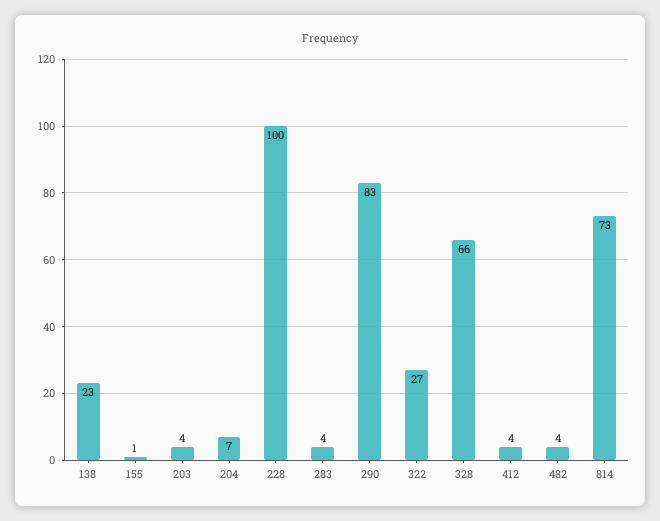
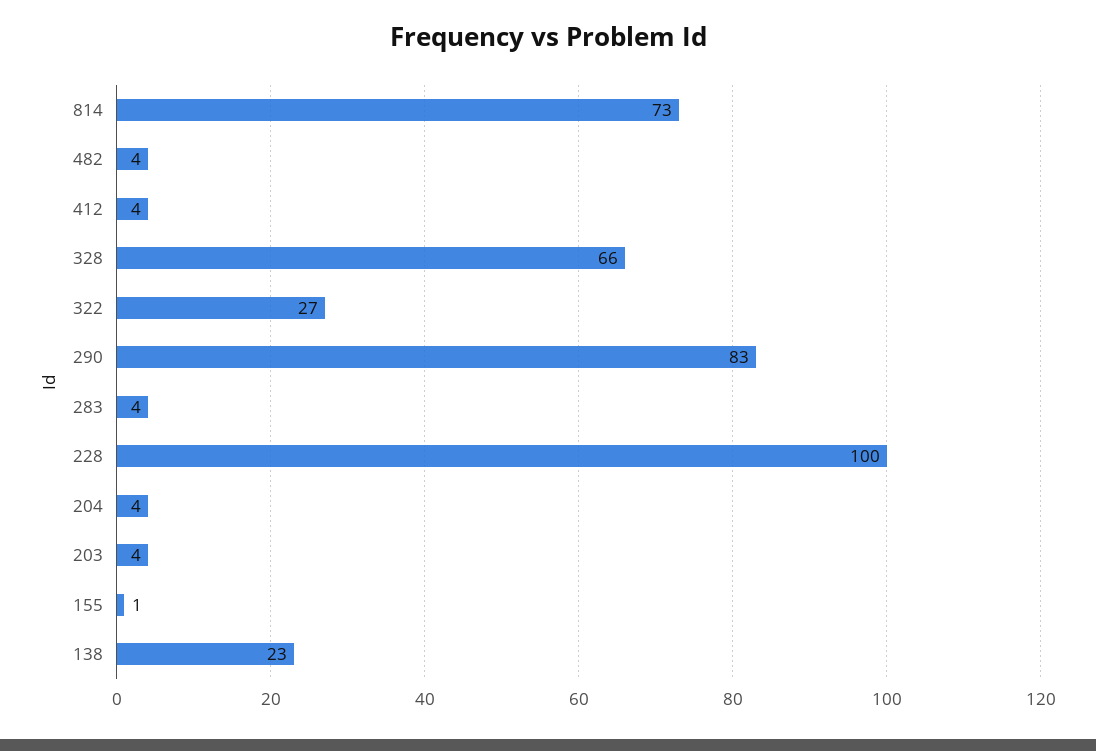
204: 7 -> 4

